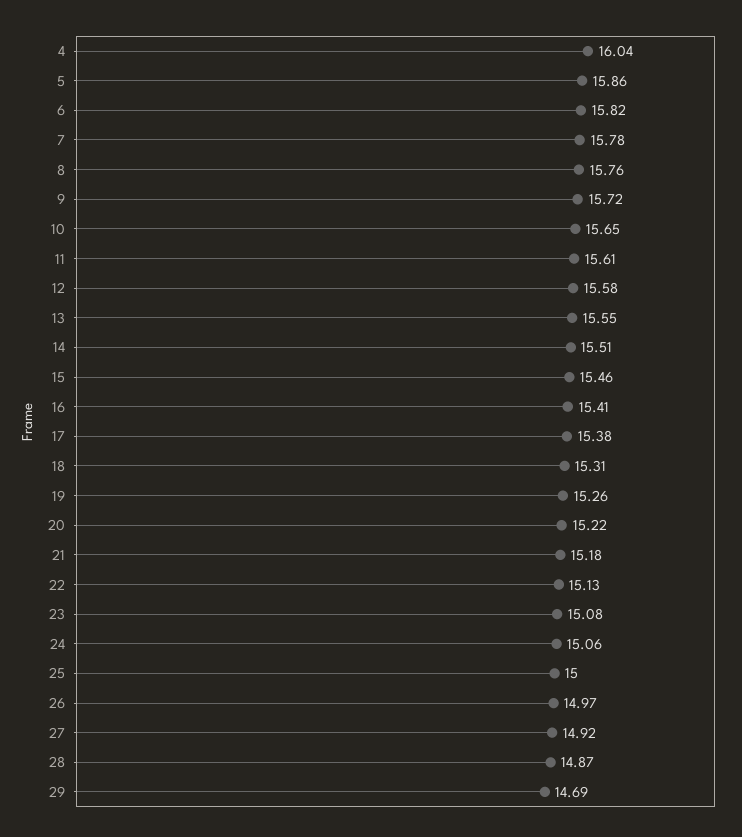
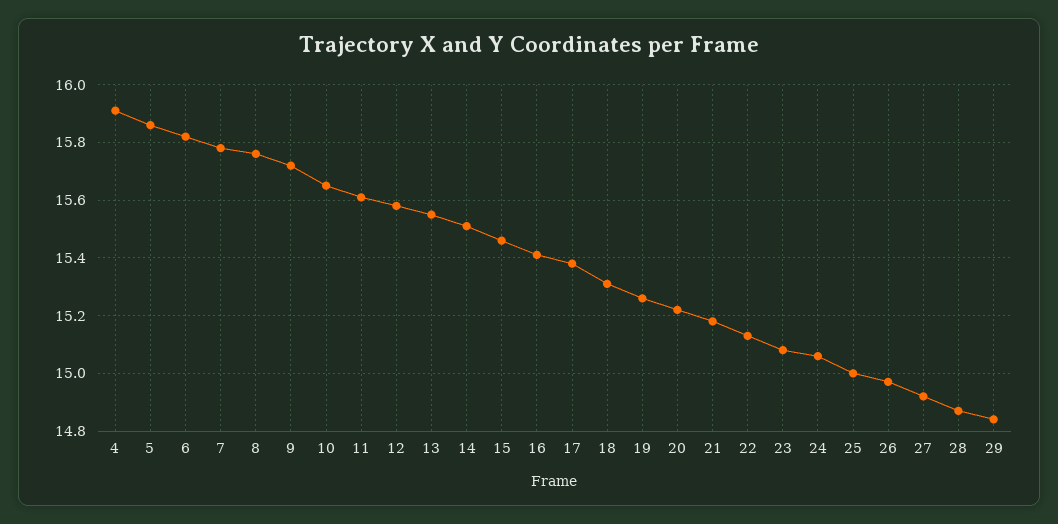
4: 16.04 -> 15.9
29: 14.69 -> 14.85

